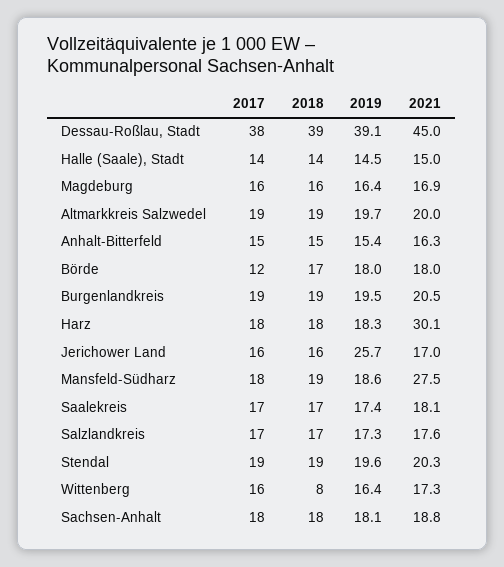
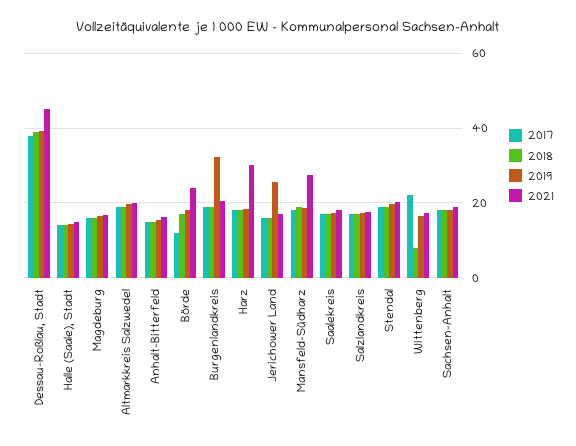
2021, Börde: 18 -> 24
2019, Burgenlandkreis: 19.5 -> 32
2017, Wittenberg: 16 -> 22

